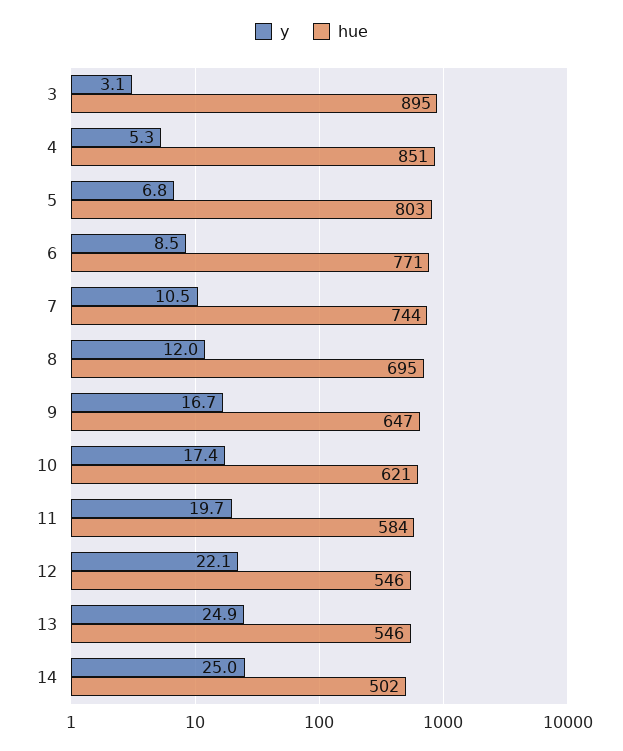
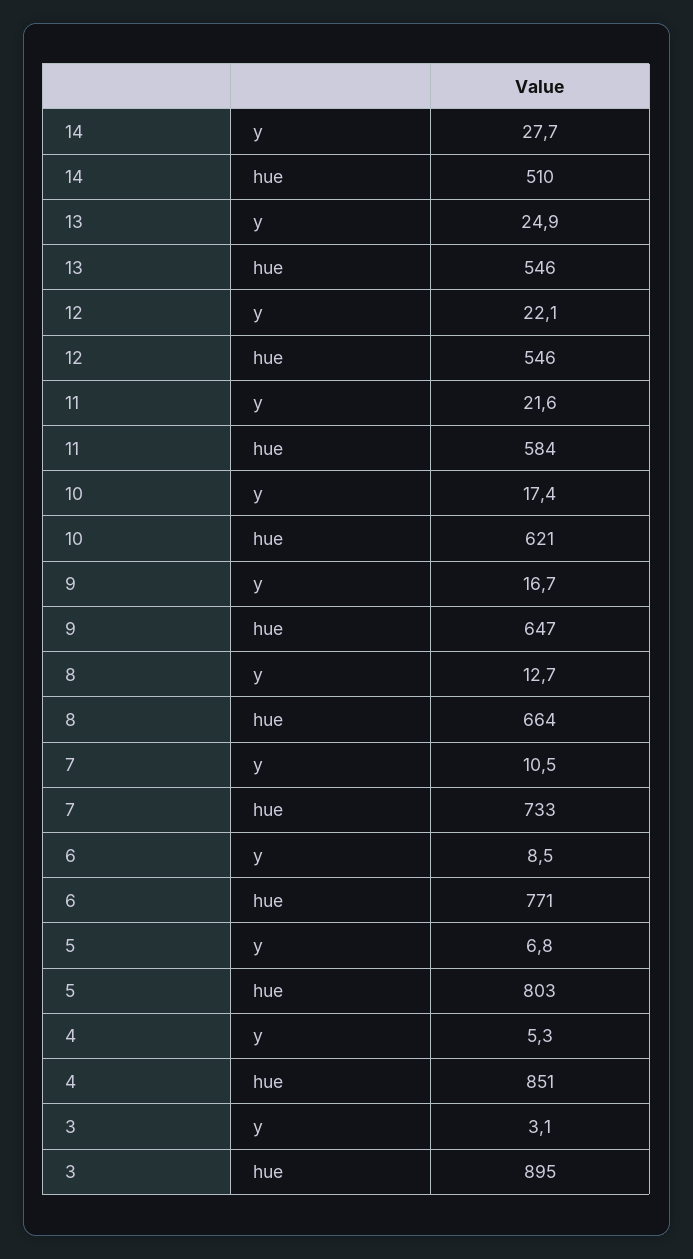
hue, 7: 744 -> 733
y, 8: 12 -> 12.7
hue, 8: 695 -> 664
y, 11: 19.7 -> 21.6
y, 14: 25 -> 27.7
hue, 14: 502 -> 510

